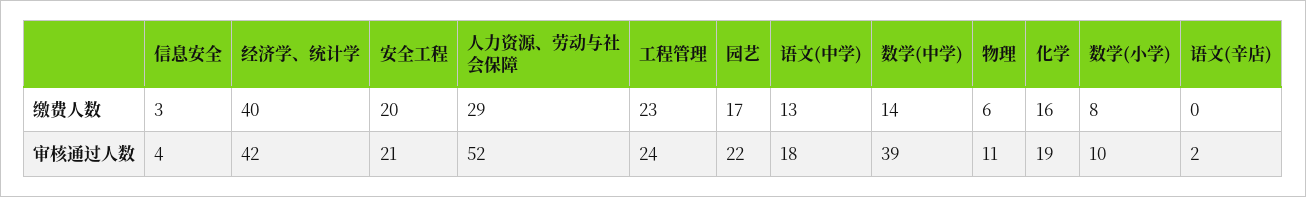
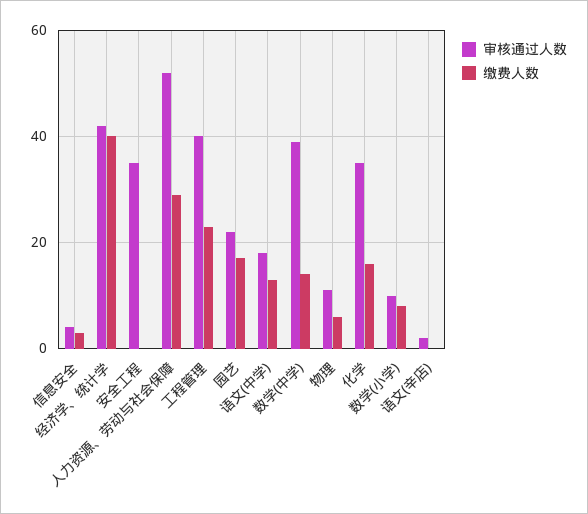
缴费人数, 安全工程: 20 -> 0
审核通过人数, 安全工程: 21 -> 35
审核通过人数, 工程管理: 24 -> 40
审核通过人数, 化学: 19 -> 35

